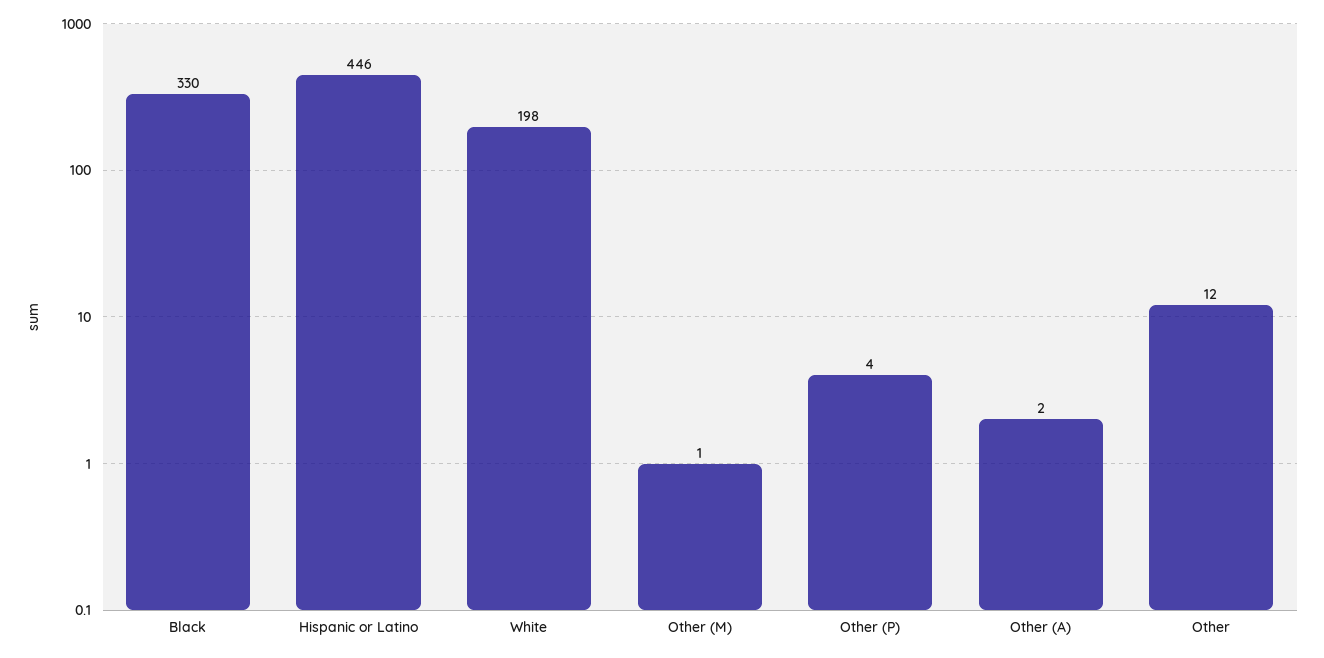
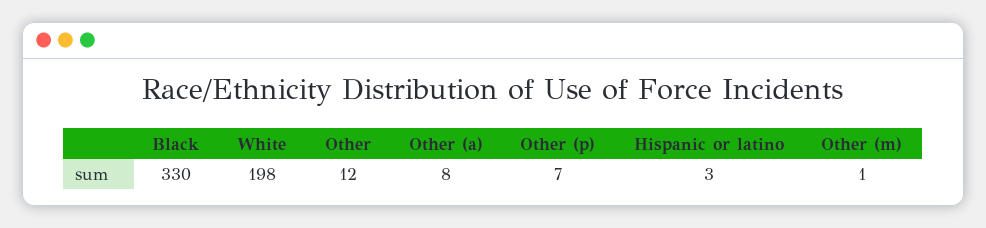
Hispanic or Latino: 446 -> 3
Other (P): 4 -> 7
Other (A): 2 -> 8

